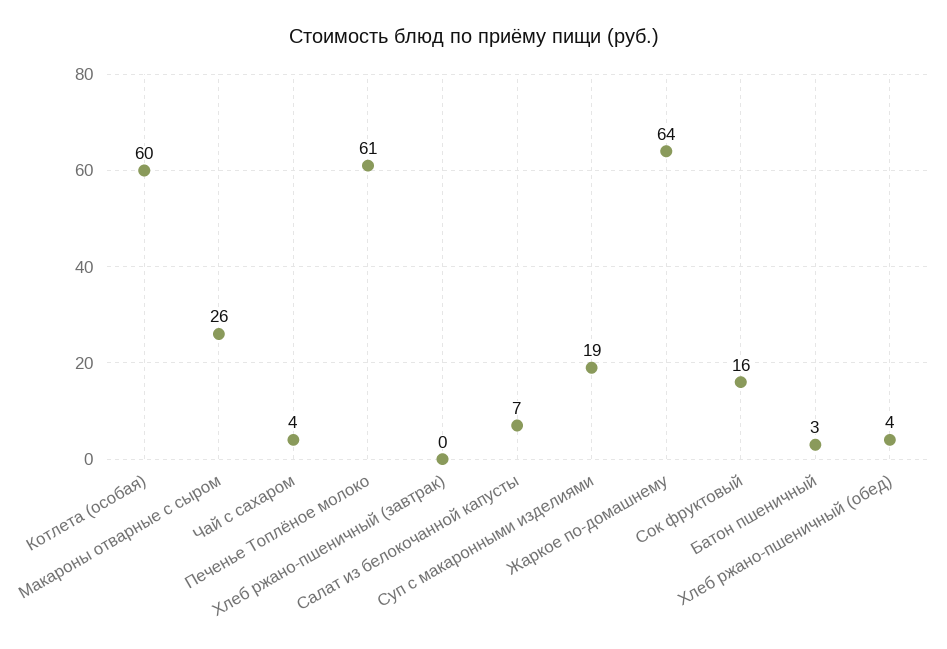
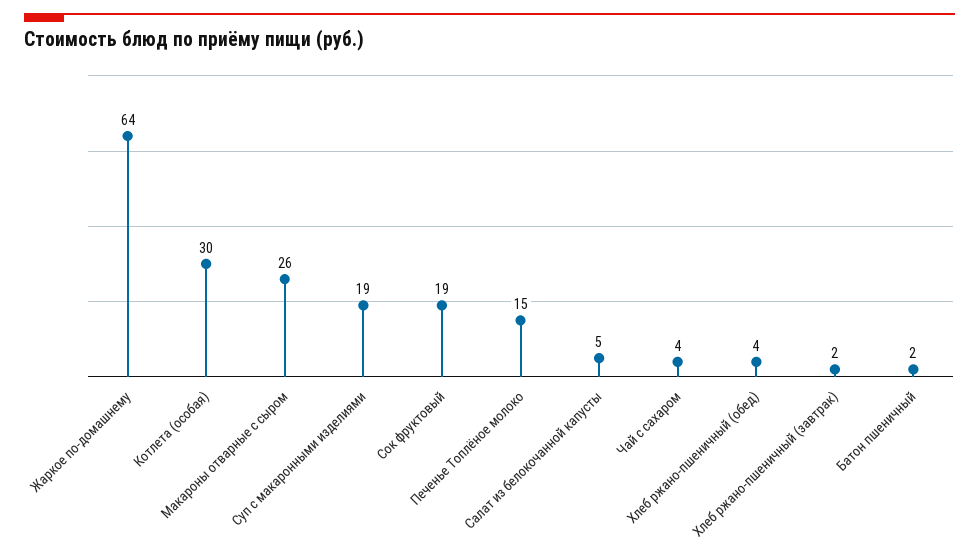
Котлета (особая): 60 -> 30
Печенье Топлёное молоко: 61 -> 15
Хлеб ржано-пшеничный (завтрак): 0 -> 2
Салат из белокочанной капусты: 7 -> 5
Сок фруктовый: 16 -> 19
Батон пшеничный: 3 -> 2

